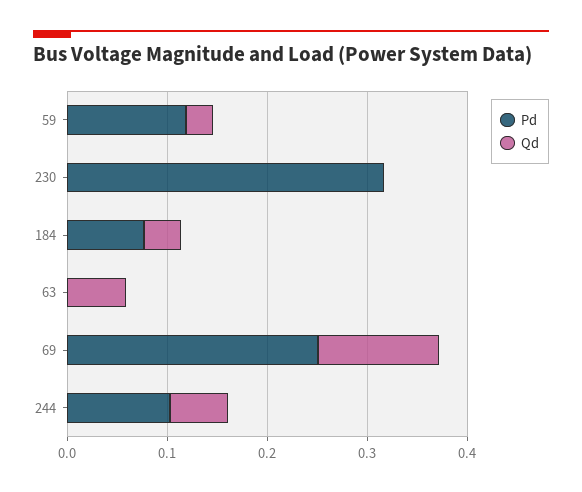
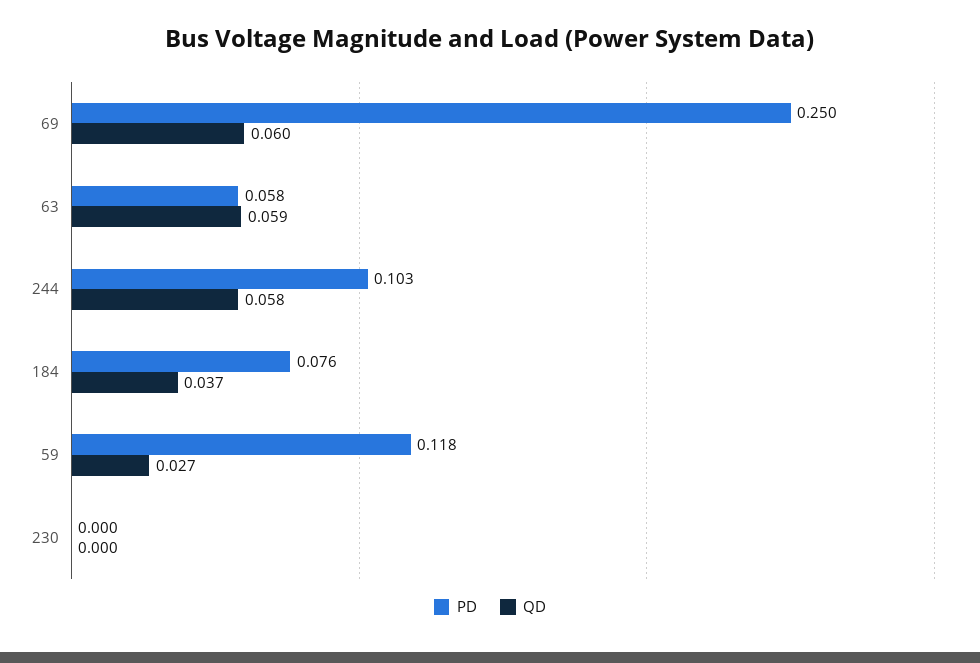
Pd, 230: 0.32 -> 0
Pd, 63: 0 -> 0.058
Qd, 69: 0.12 -> 0.06

